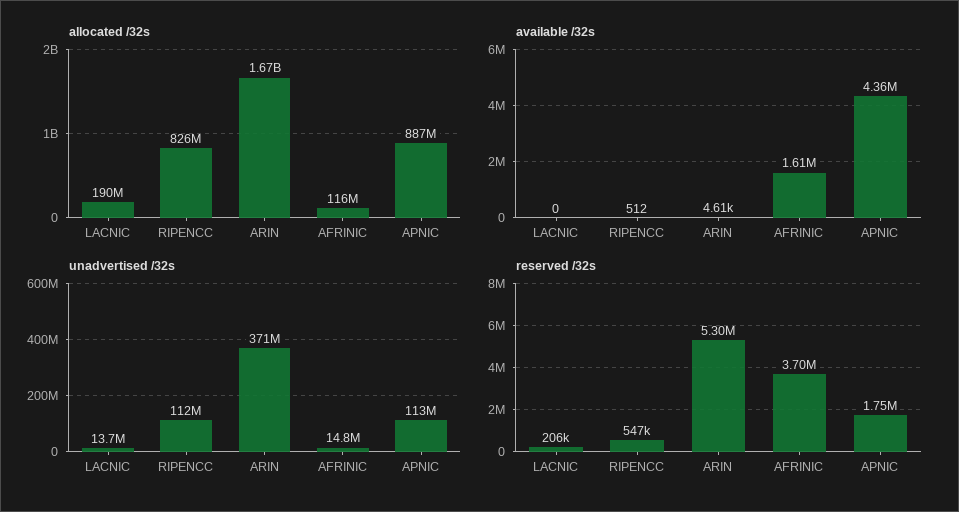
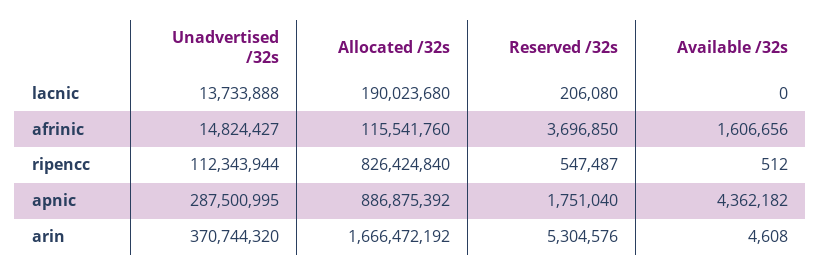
unadvertised /32s, APNIC: 113000000 -> 287500995

